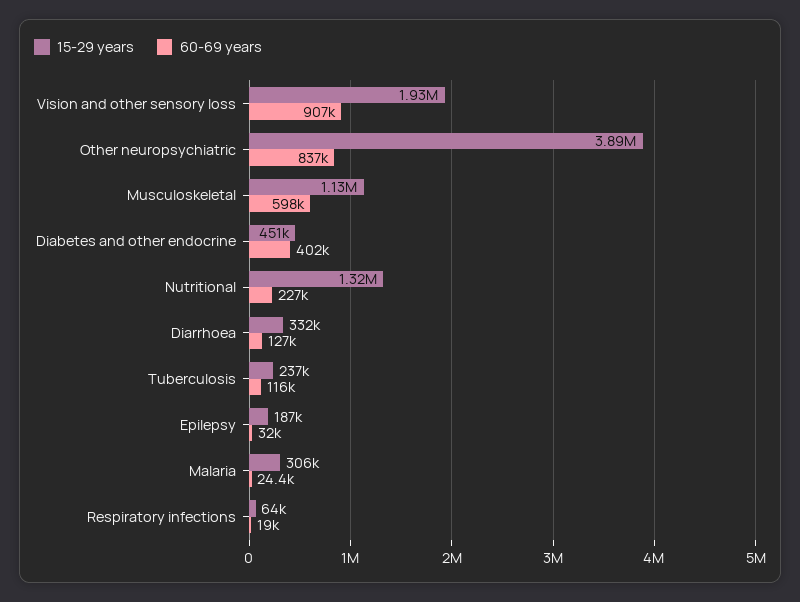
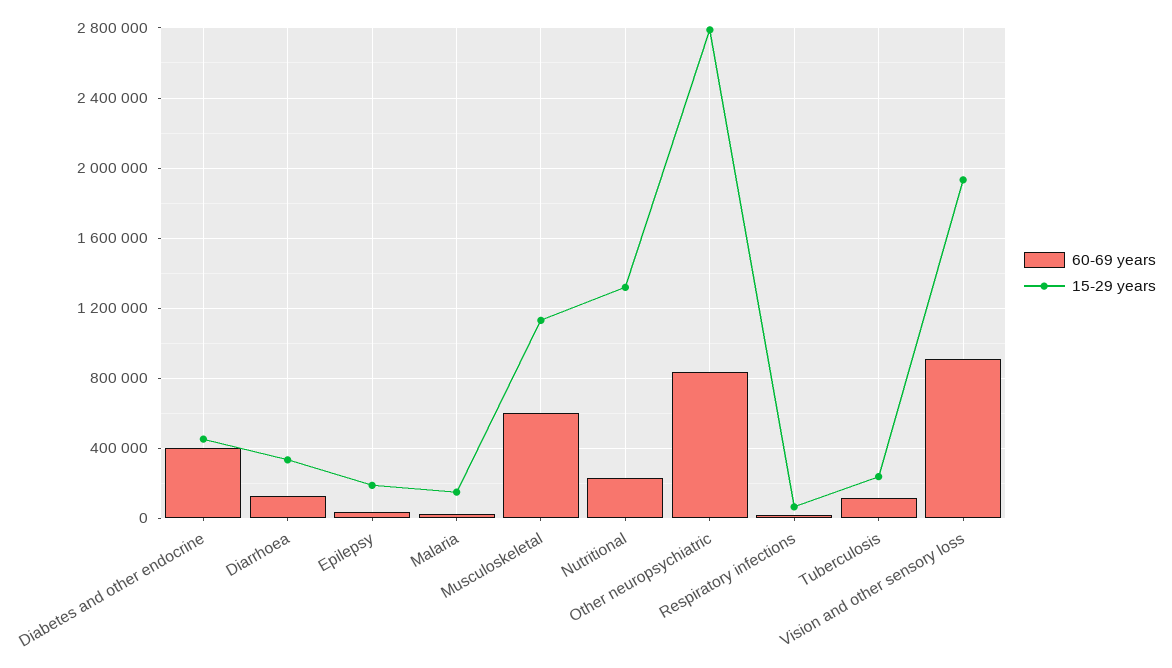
15-29 years, Other neuropsychiatric: 3890000 -> 2800000
15-29 years, Malaria: 306000 -> 150000

